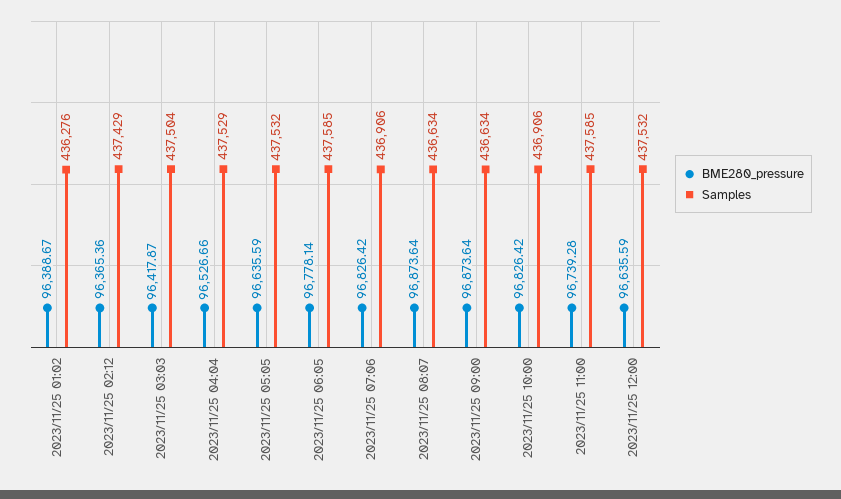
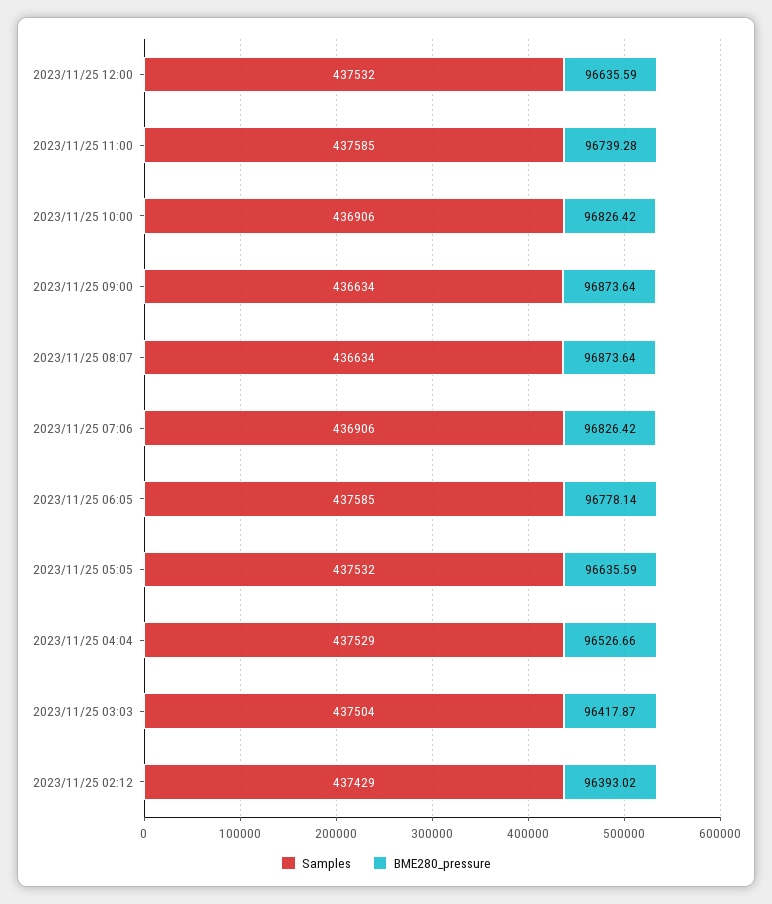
BME280_pressure, 2023/11/25 01:02: 96388.67 -> none
Samples, 2023/11/25 01:02: 436276 -> none
BME280_pressure, 2023/11/25 02:12: 96365.36 -> 96393.02

